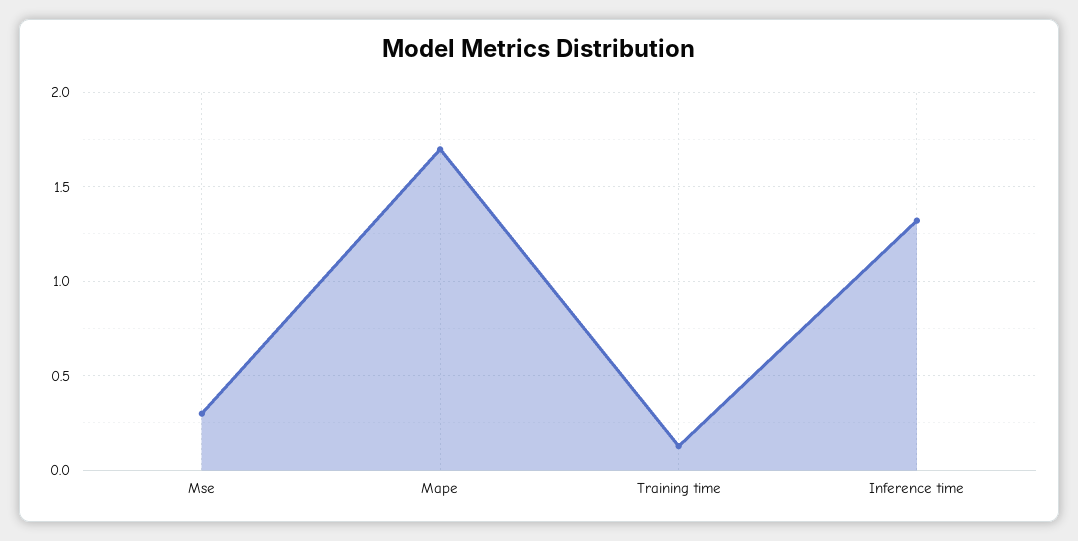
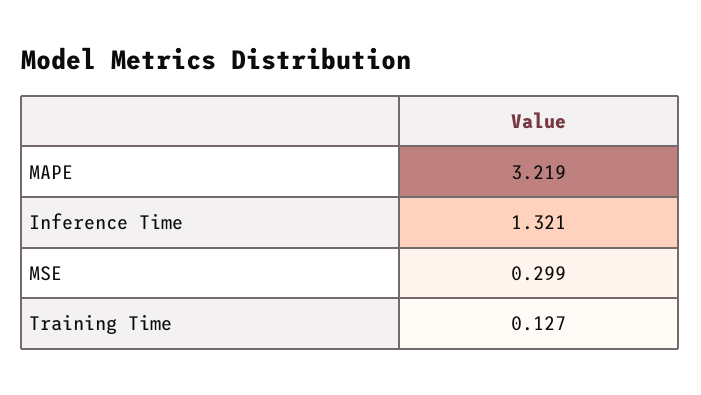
Mape: 1.7 -> 3.219

